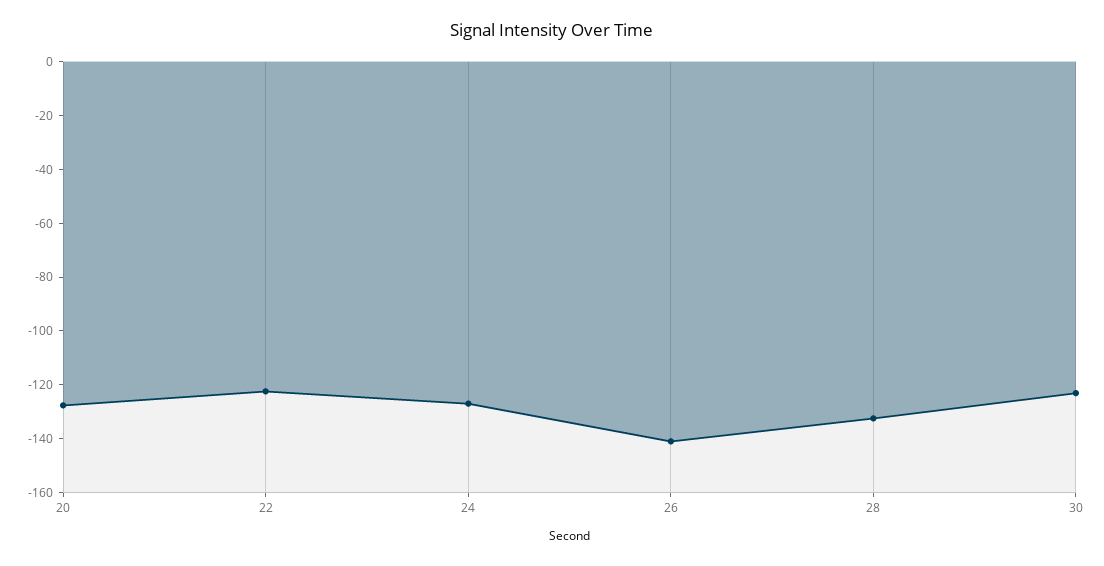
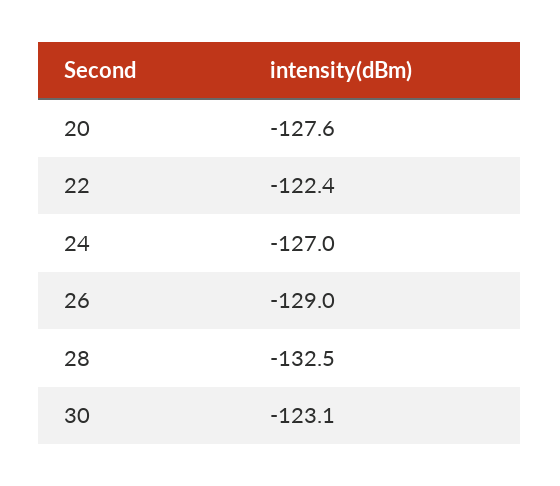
26: -140 -> -129

